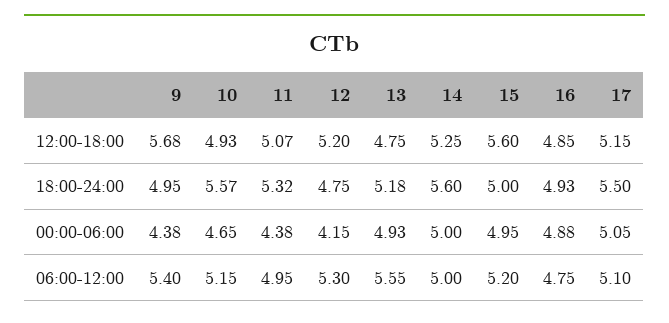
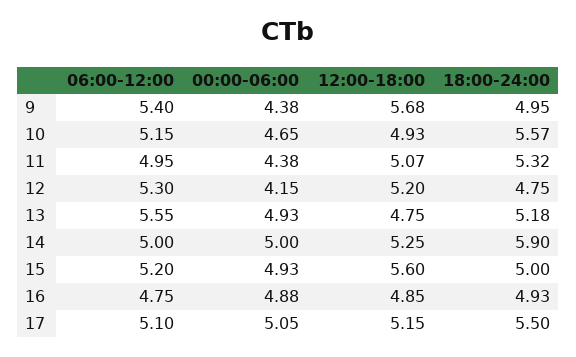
14, 18:00-24:00: 5.6 -> 5.9
15, 00:00-06:00: 4.95 -> 4.93

